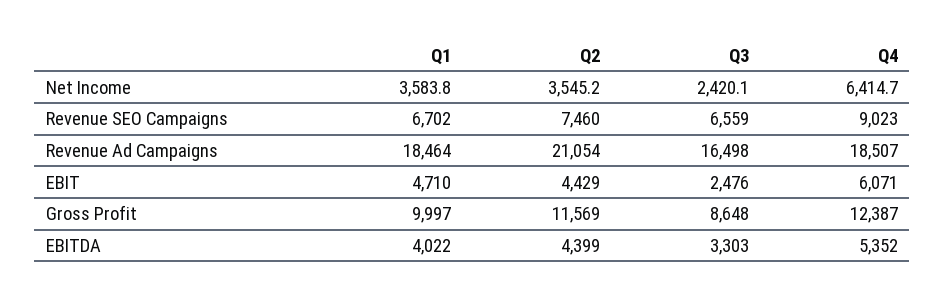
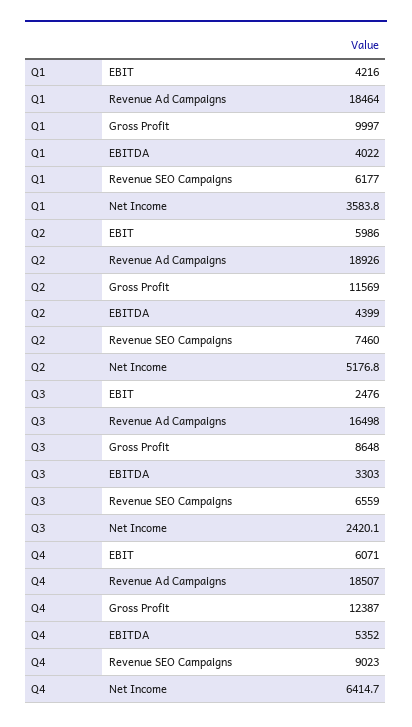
Q2, Net Income: 3545.2 -> 5176.8
Q1, Revenue SEO Campaigns: 6702 -> 6177
Q2, Revenue Ad Campaigns: 21054 -> 18926
Q1, EBIT: 4710 -> 4216
Q2, EBIT: 4429 -> 5986

